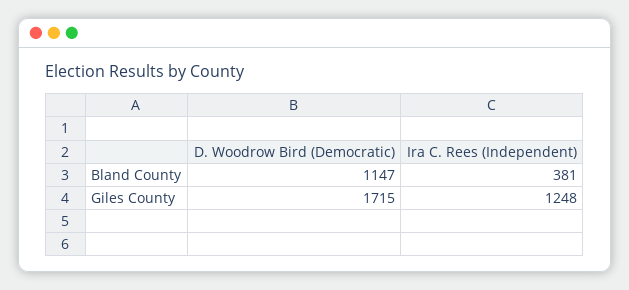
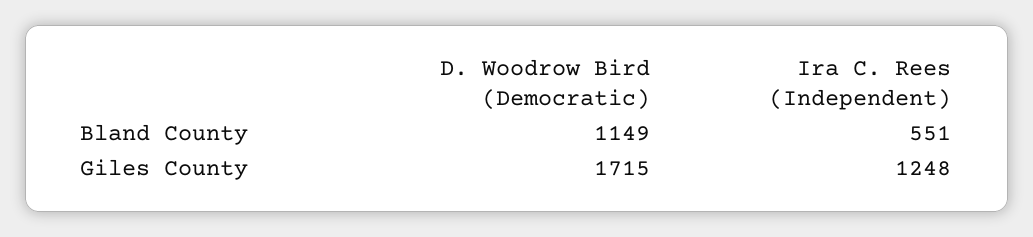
D. Woodrow Bird (Democratic), Bland County: 1147 -> 1149
Ira C. Rees (Independent), Bland County: 381 -> 551

